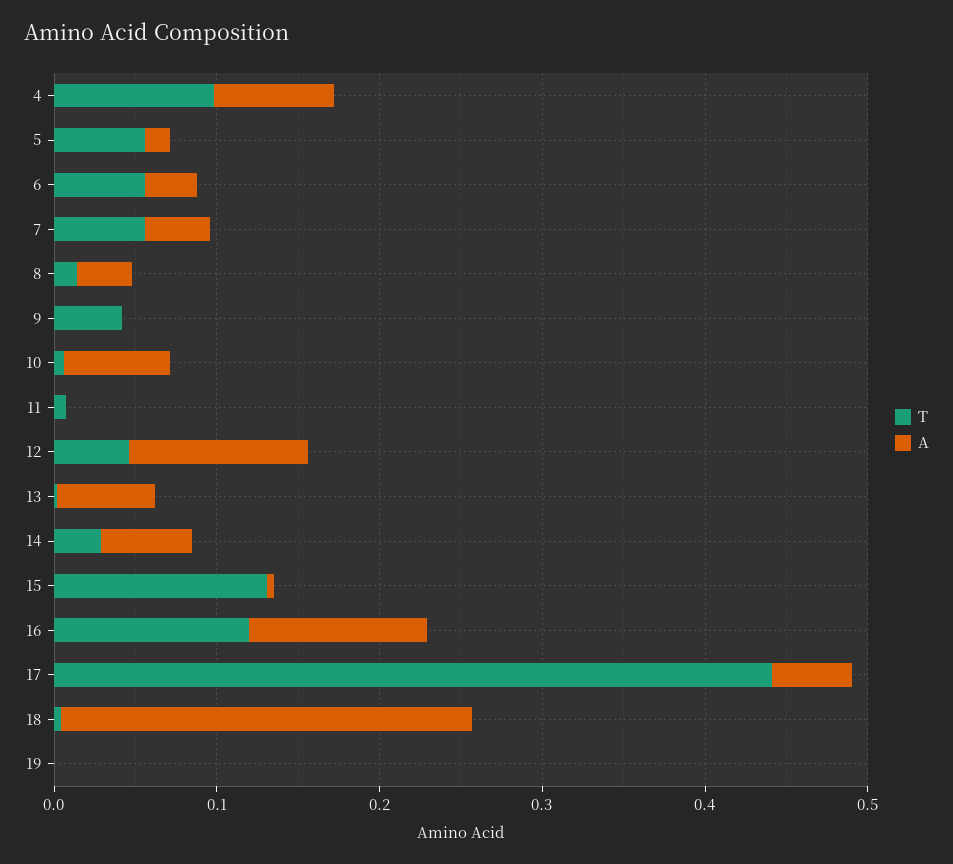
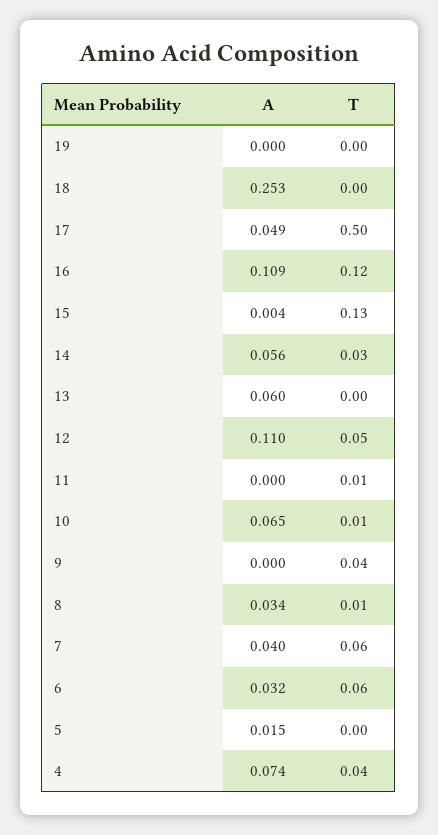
T, 4: 0.1 -> 0.04
T, 5: 0.06 -> 0
T, 17: 0.44 -> 0.5

